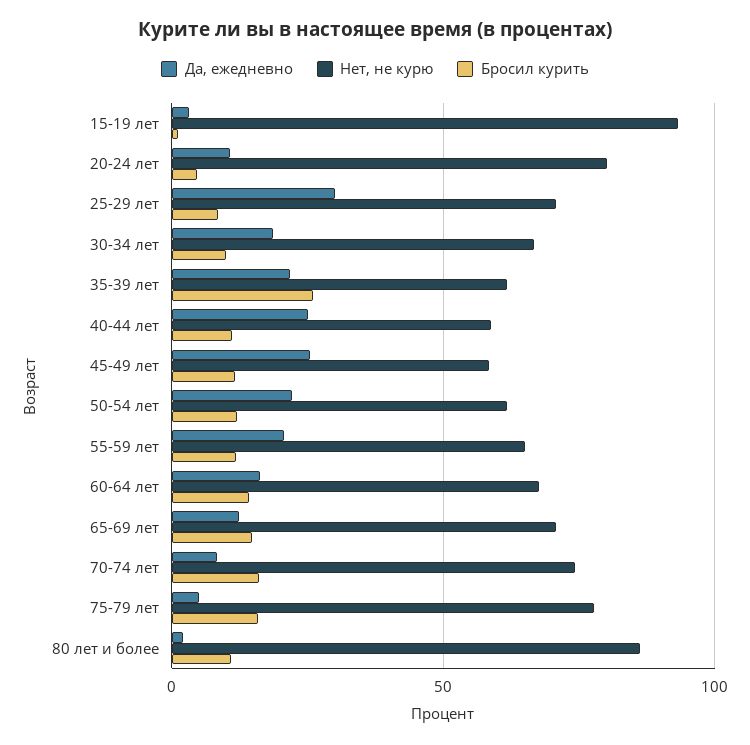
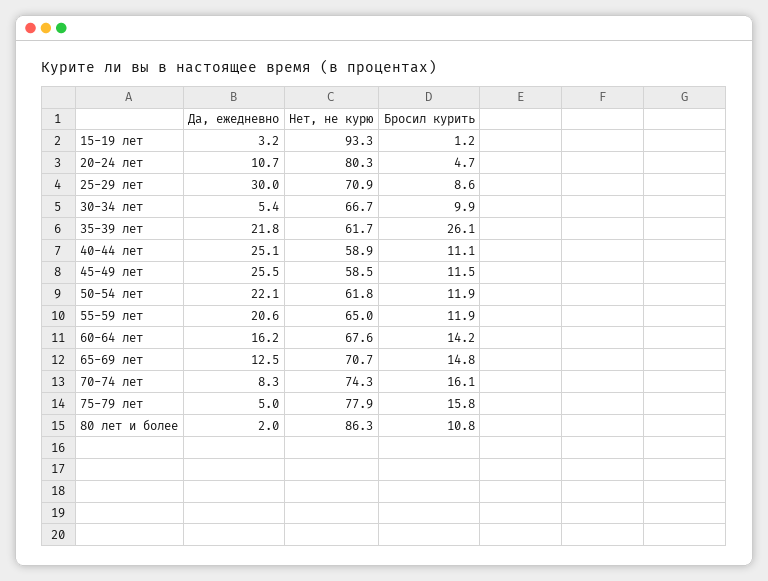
Да, ежедневно, 30-34 лет: 20 -> 5.4

